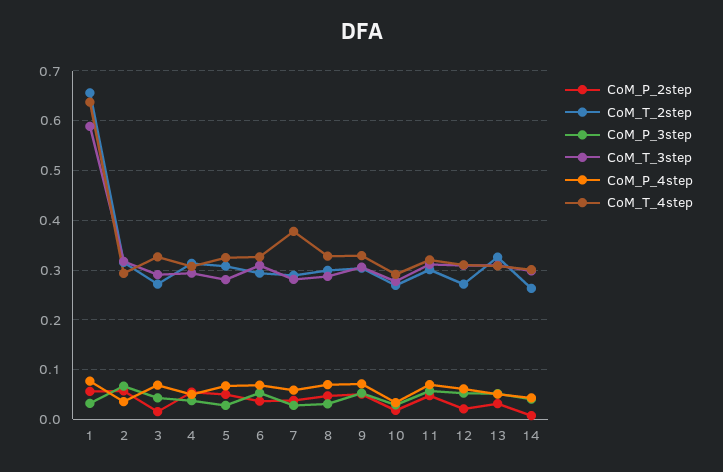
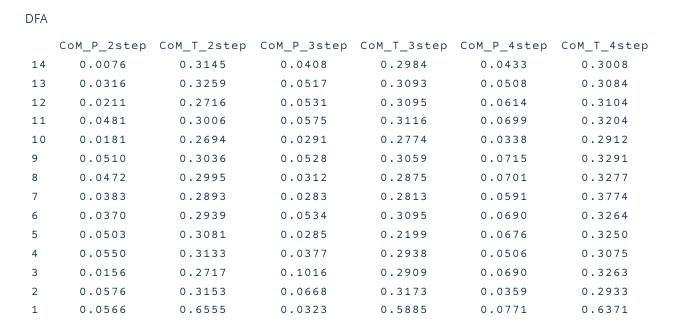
CoM_P_3step, 3: 0.04 -> 0.1016
CoM_T_3step, 5: 0.28 -> 0.2199
CoM_T_2step, 14: 0.26 -> 0.3145

